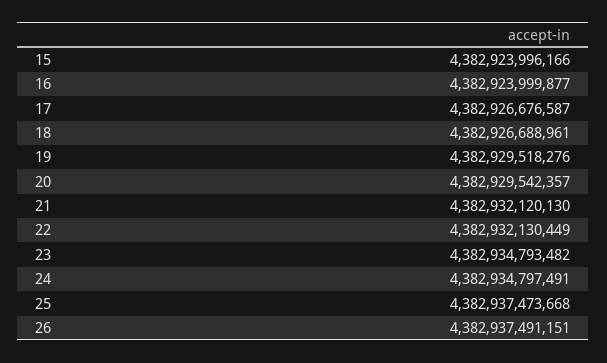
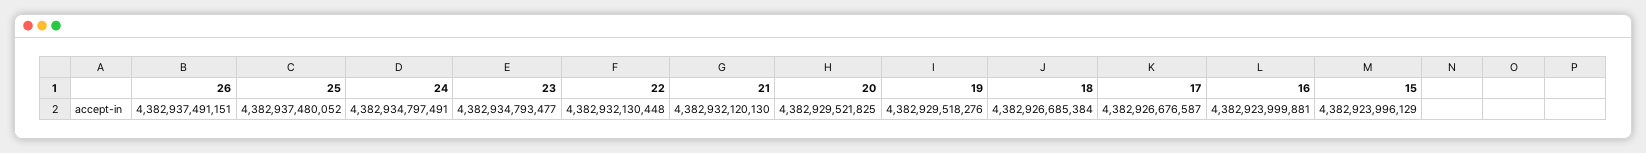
15: 4382923996166 -> 4382923996129
16: 4382923999877 -> 4382923999881
18: 4382926688961 -> 4382926685384
20: 4382929542357 -> 4382929521825
22: 4382932130449 -> 4382932130448
23: 4382934793482 -> 4382934793477
25: 4382937473668 -> 4382937480052

